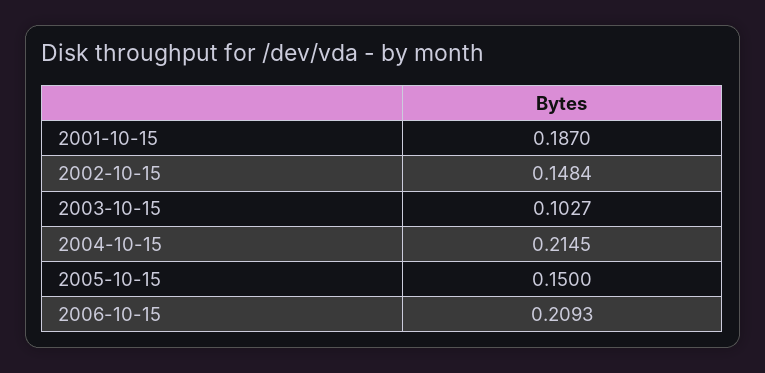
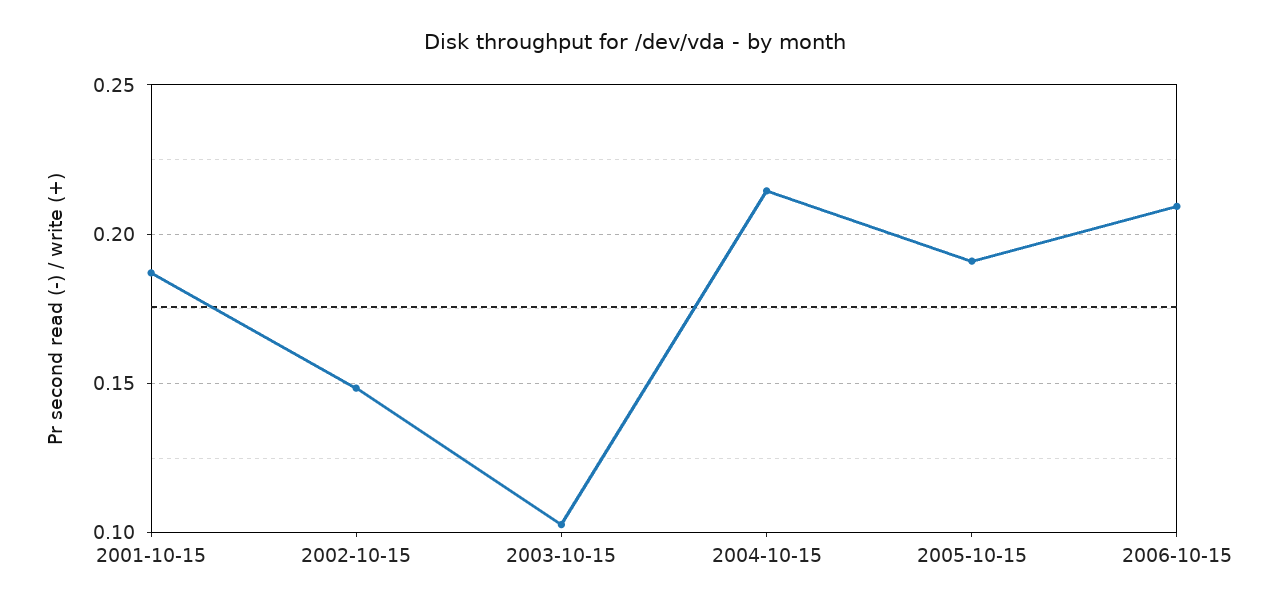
2005-10-15: 0.15 -> 0.19

